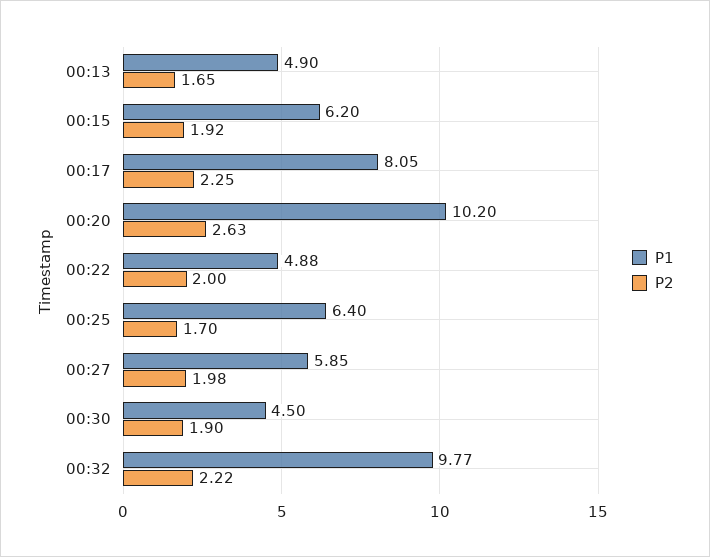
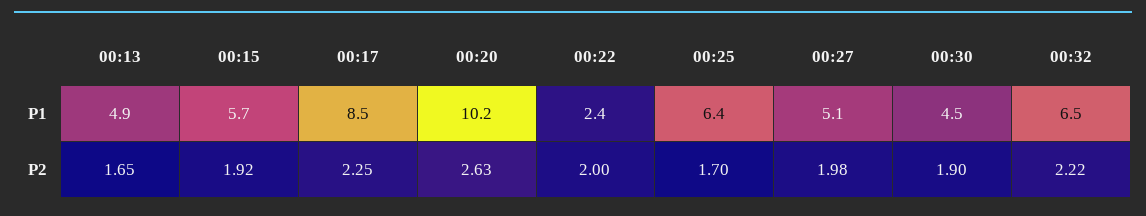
P1, 00:15: 6.2 -> 5.7
P1, 00:17: 8.05 -> 8.5
P1, 00:22: 4.88 -> 2.4
P1, 00:27: 5.85 -> 5.1
P1, 00:32: 9.77 -> 6.5

